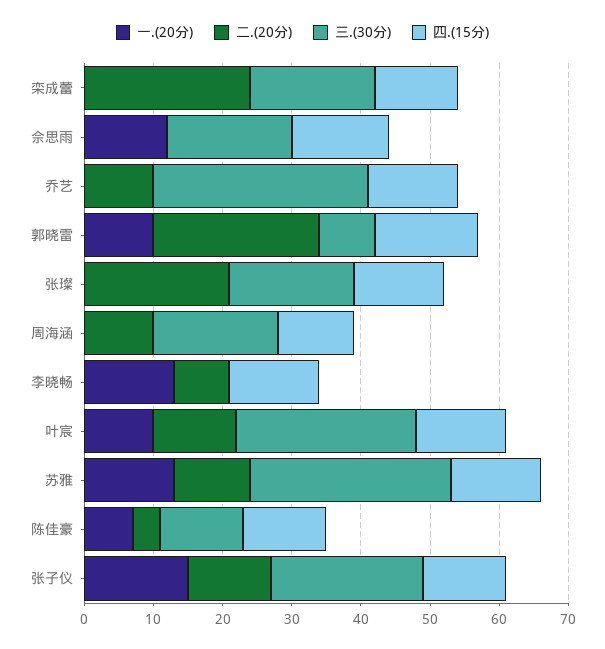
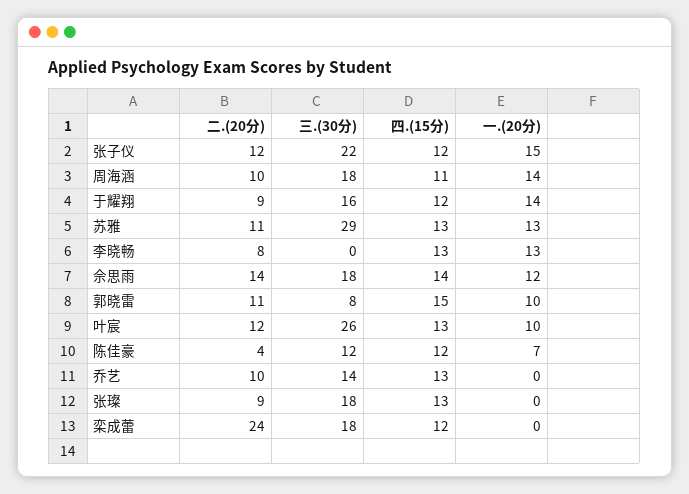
二.(20分), 佘思雨: 0 -> 14
三.(30分), 乔艺: 30 -> 14
二.(20分), 郭晓雷: 25 -> 11
二.(20分), 张璨: 20 -> 9
一.(20分), 周海涵: 0 -> 14
二.(20分), 于耀翔: none -> 9
三.(30分), 于耀翔: none -> 16
四.(15分), 于耀翔: none -> 12
一.(20分), 于耀翔: none -> 14

